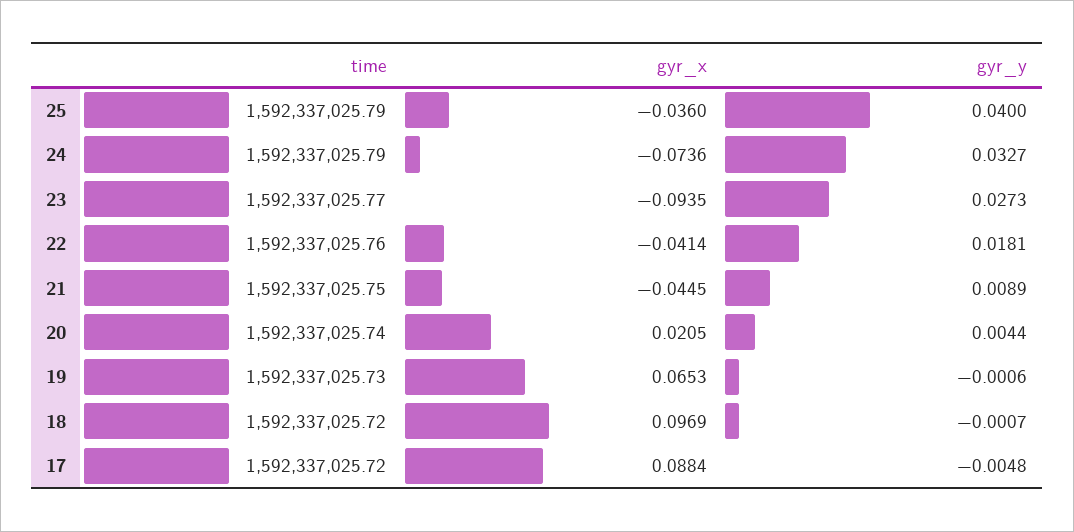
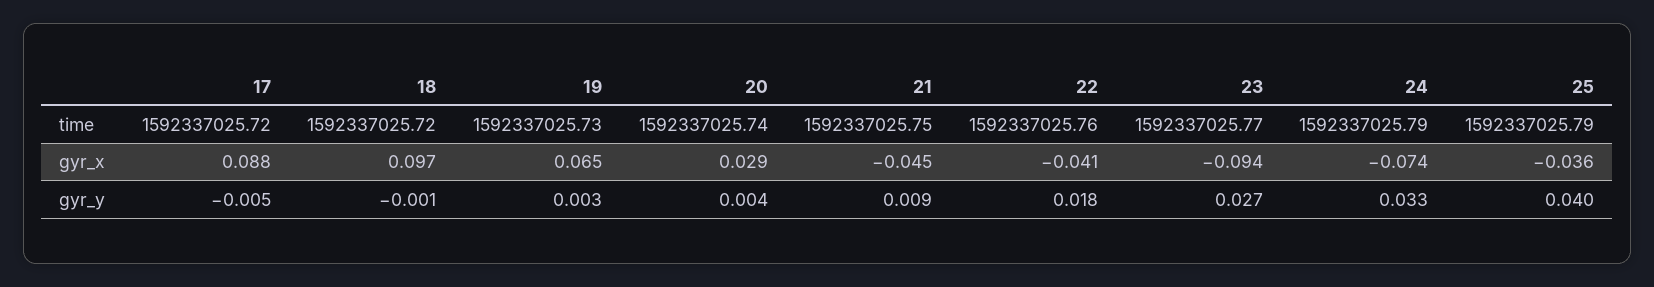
gyr_x, 20: 0.0205 -> 0.029
gyr_y, 19: -0.0006 -> 0.003

